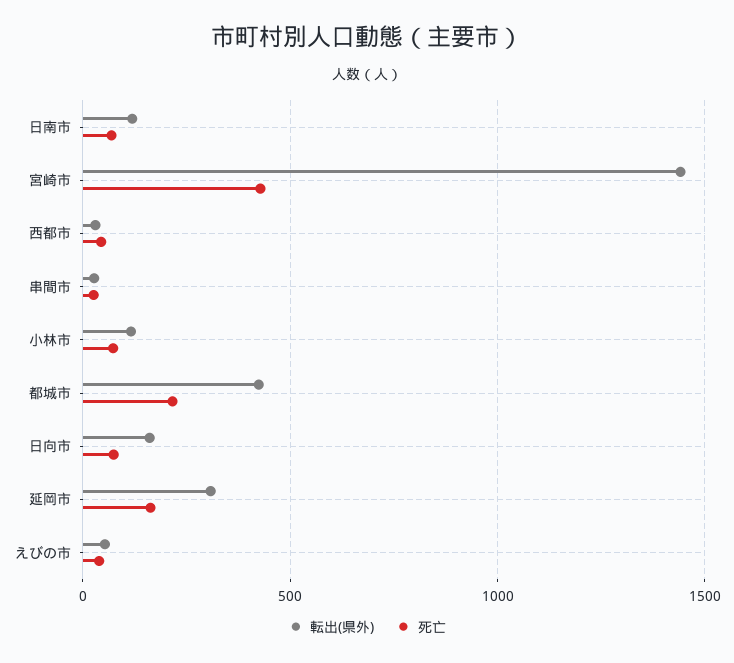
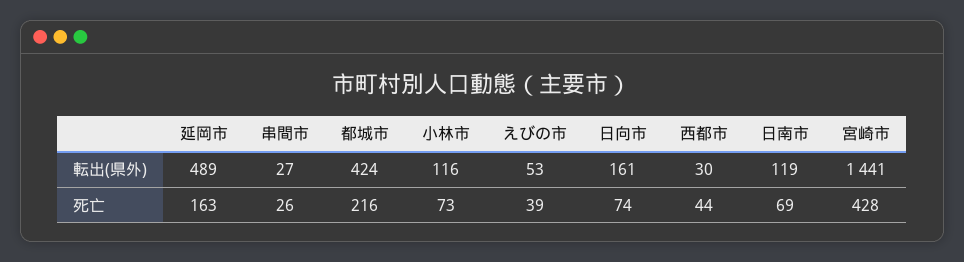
転出(県外), 延岡市: 300 -> 489

